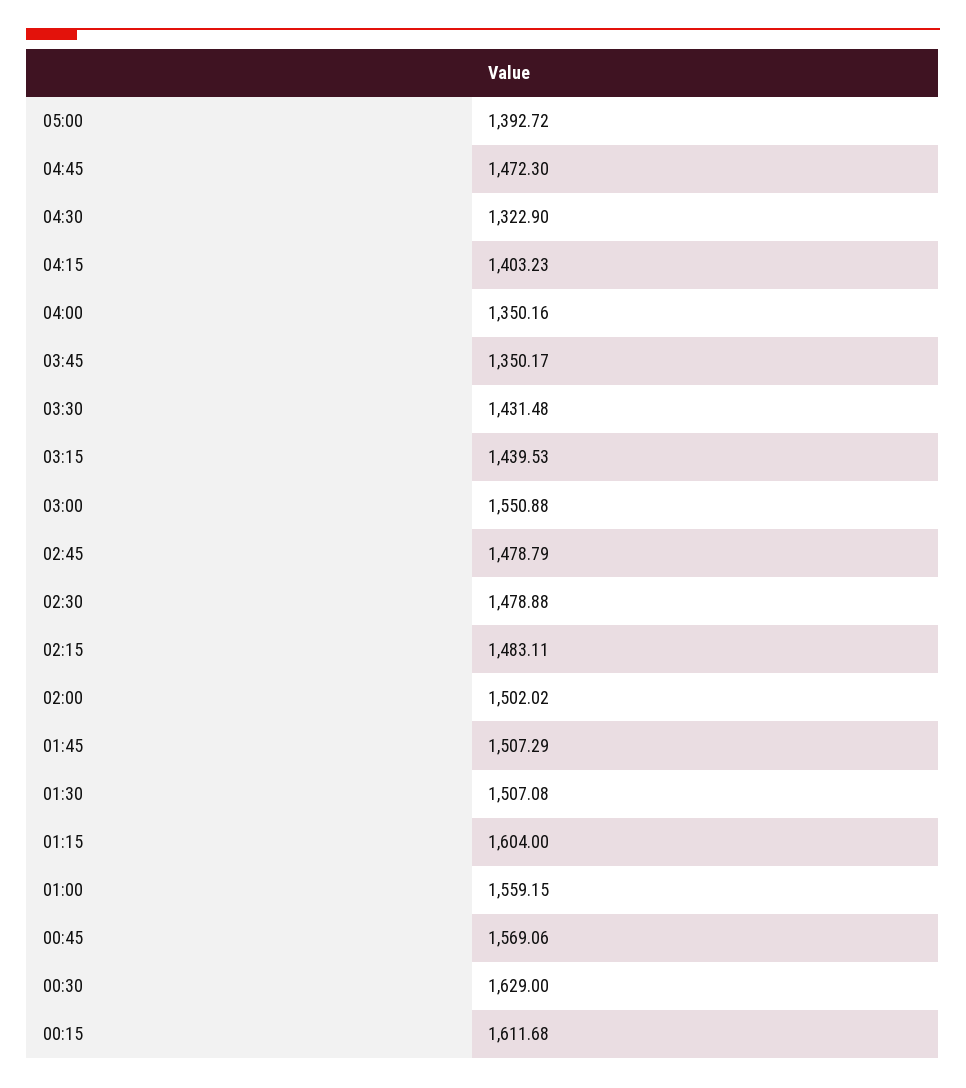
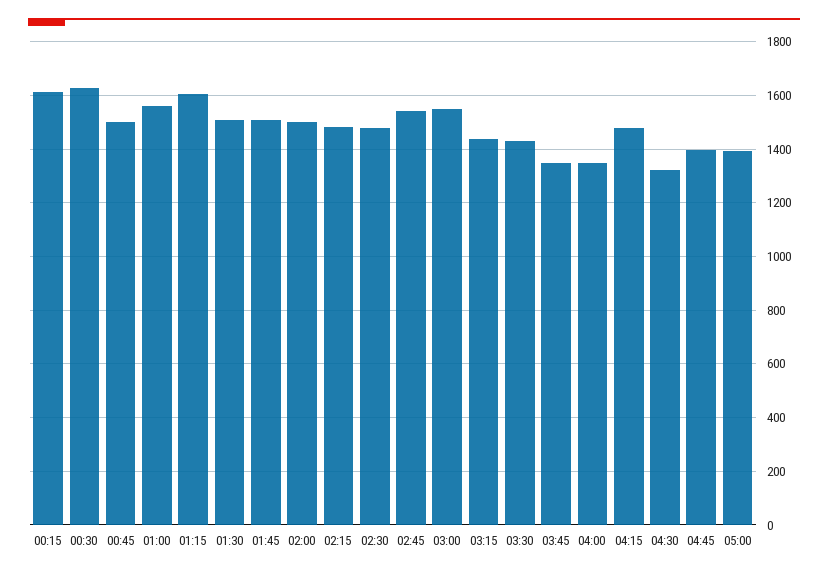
04:45: 1472.3 -> 1400
04:15: 1403.23 -> 1475
02:45: 1478.79 -> 1550
00:45: 1569.06 -> 1500

